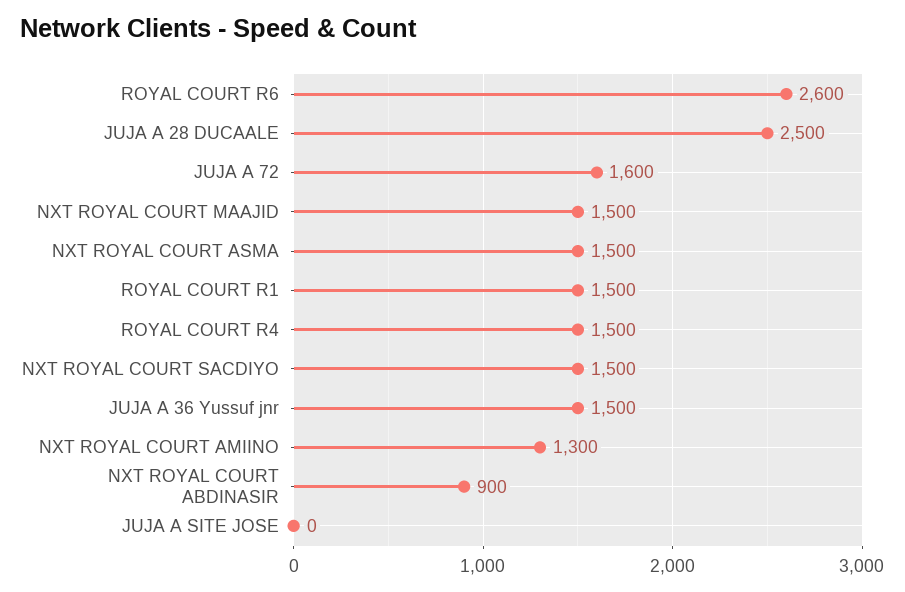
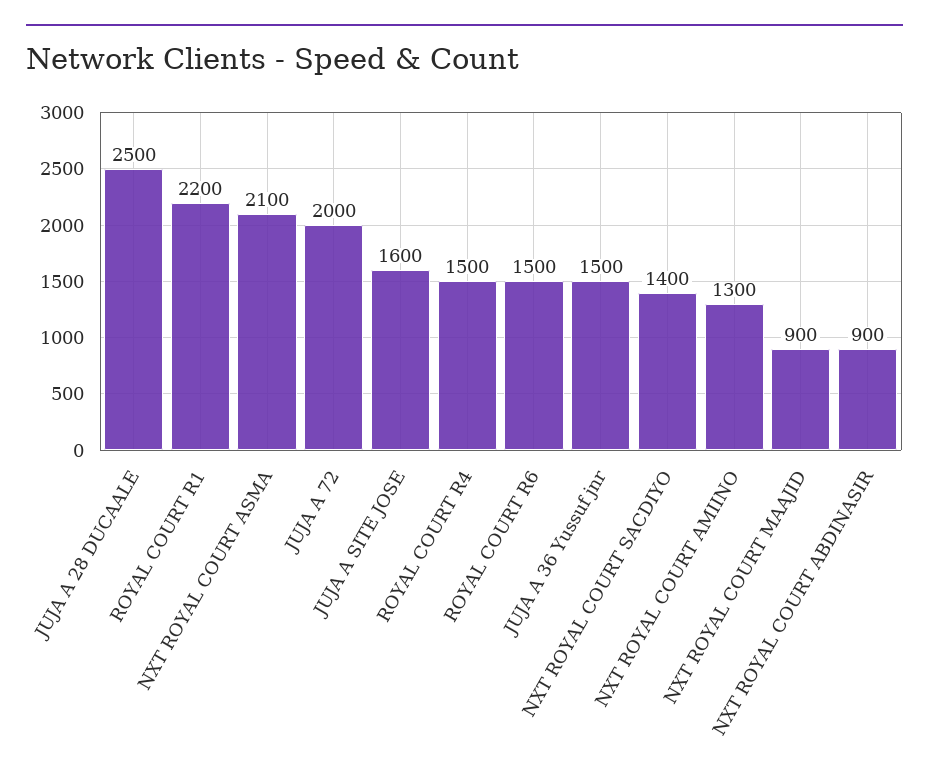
ROYAL COURT R6: 2600 -> 1500
JUJA A 72: 1600 -> 2000
NXT ROYAL COURT MAAJID: 1500 -> 900
NXT ROYAL COURT ASMA: 1500 -> 2100
ROYAL COURT R1: 1500 -> 2200
NXT ROYAL COURT SACDIYO: 1500 -> 1400
JUJA A SITE JOSE: 0 -> 1600

